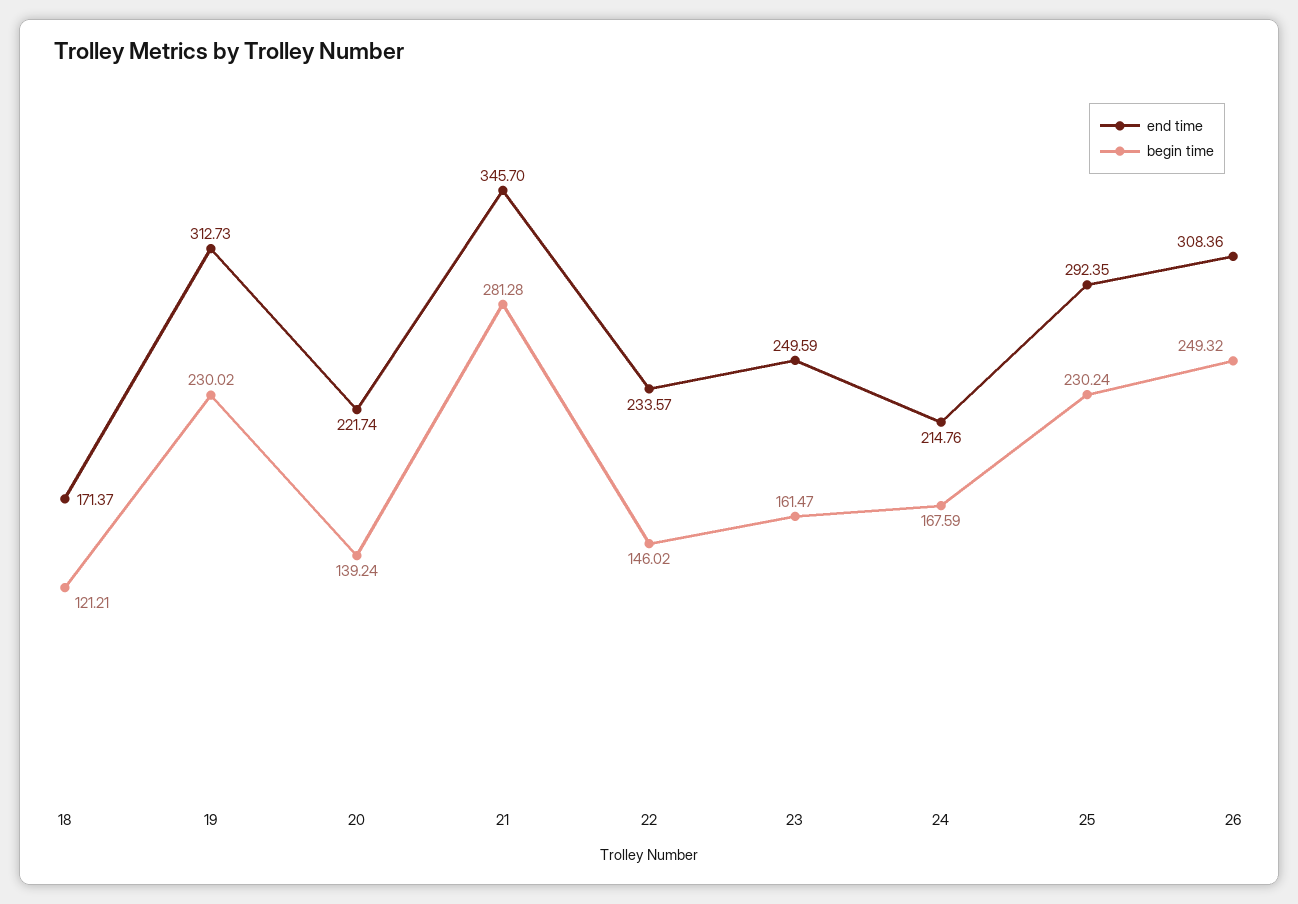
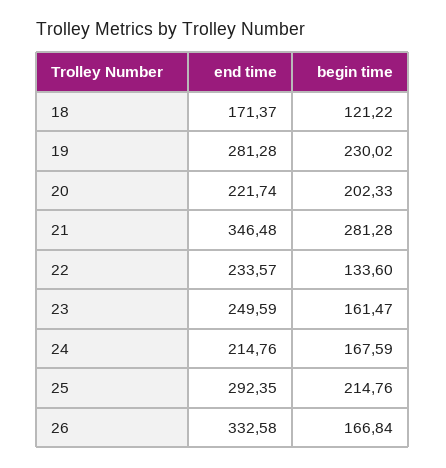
begin time, 18: 121.21 -> 121.22
end time, 19: 312.73 -> 281.28
begin time, 20: 139.24 -> 202.33
end time, 21: 345.7 -> 346.48
begin time, 22: 146.02 -> 133.6
begin time, 25: 230.24 -> 214.76
end time, 26: 308.36 -> 332.58
begin time, 26: 249.32 -> 166.84

